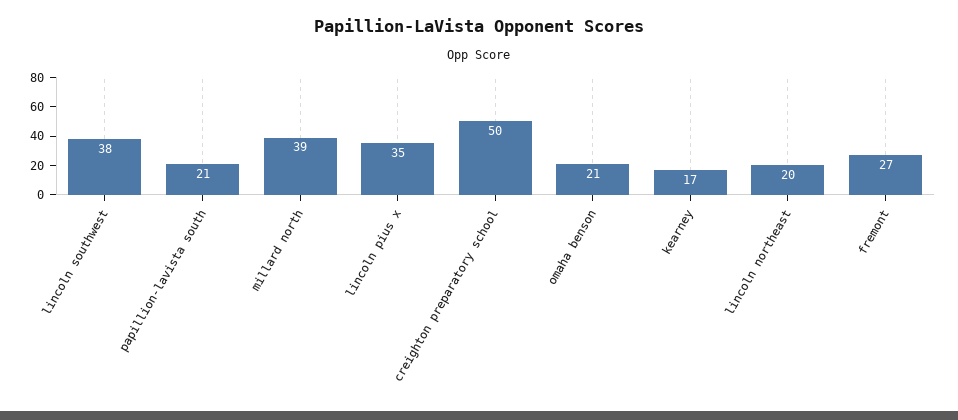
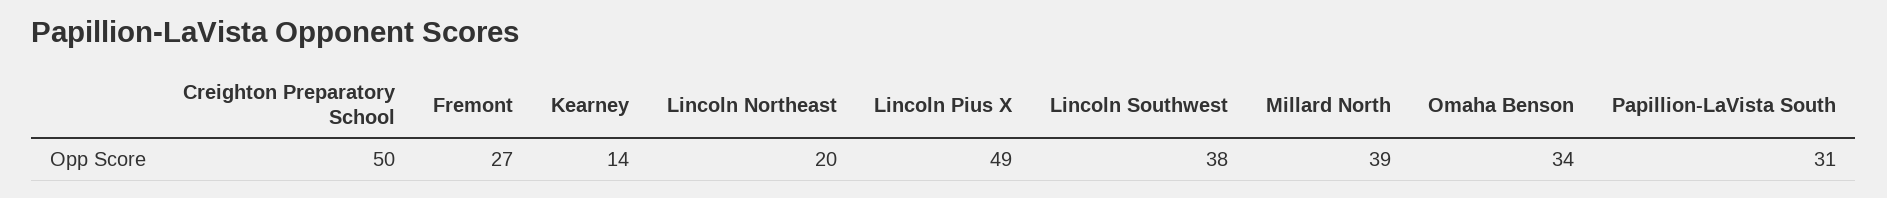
papillion-lavista south: 21 -> 31
lincoln pius x: 35 -> 49
omaha benson: 21 -> 34
kearney: 17 -> 14

